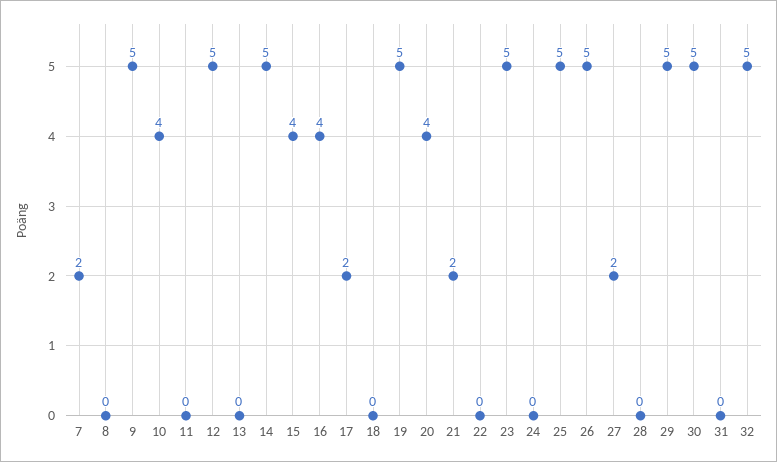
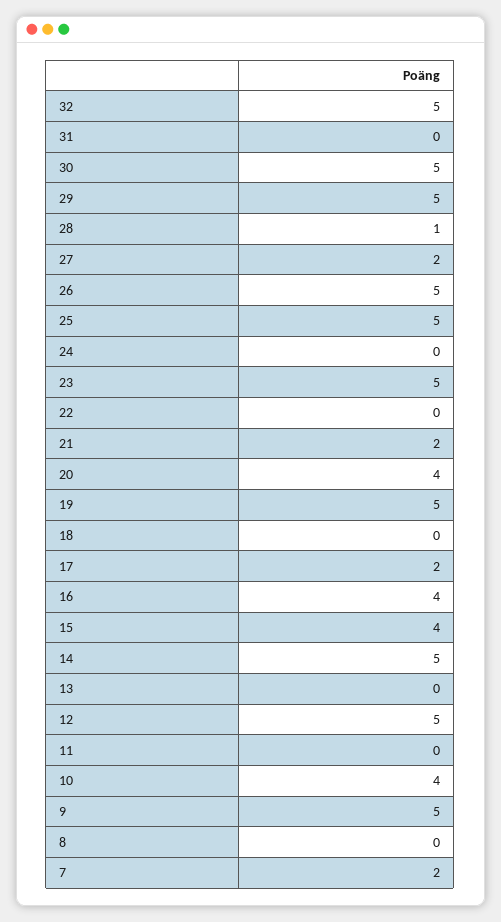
28: 0 -> 1

